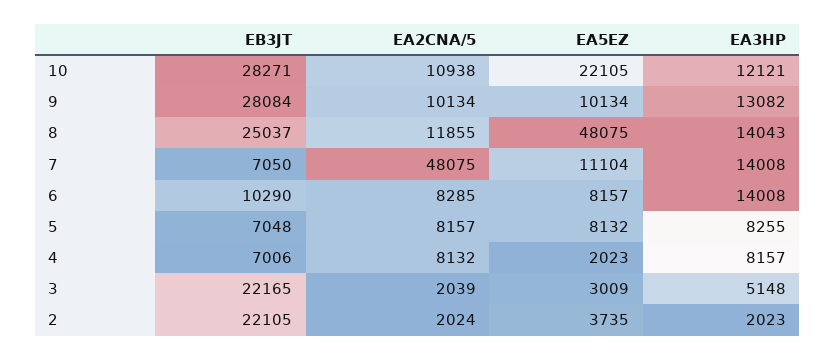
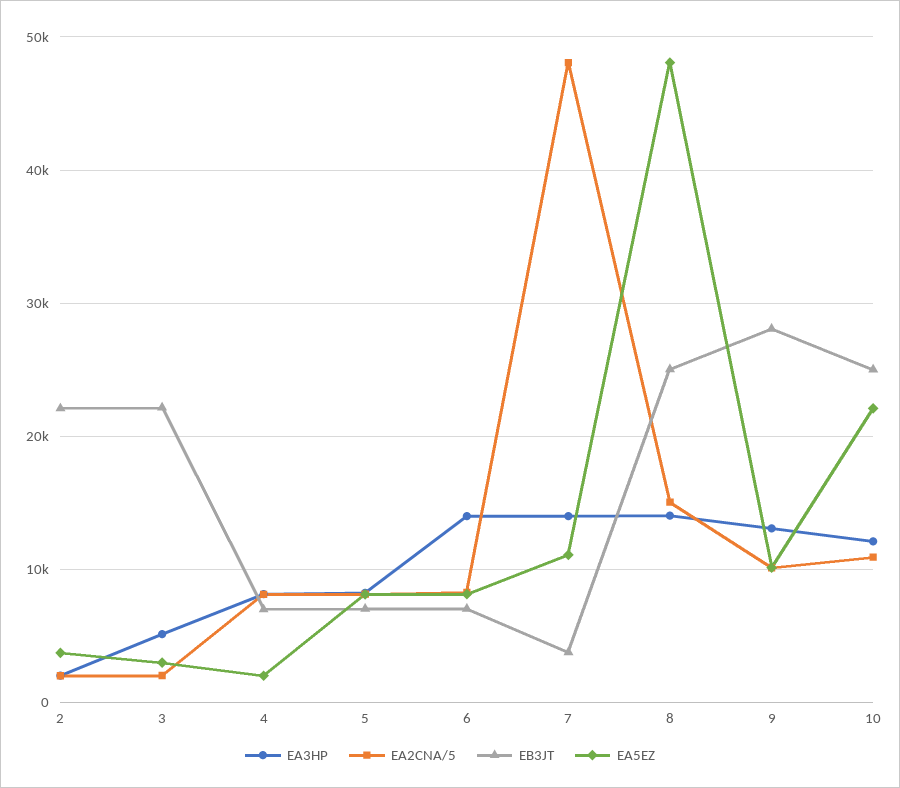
EB3JT, 10: 28271 -> 25000
EA2CNA/5, 8: 11855 -> 15000
EB3JT, 7: 7050 -> 4000
EB3JT, 6: 10290 -> 7000

